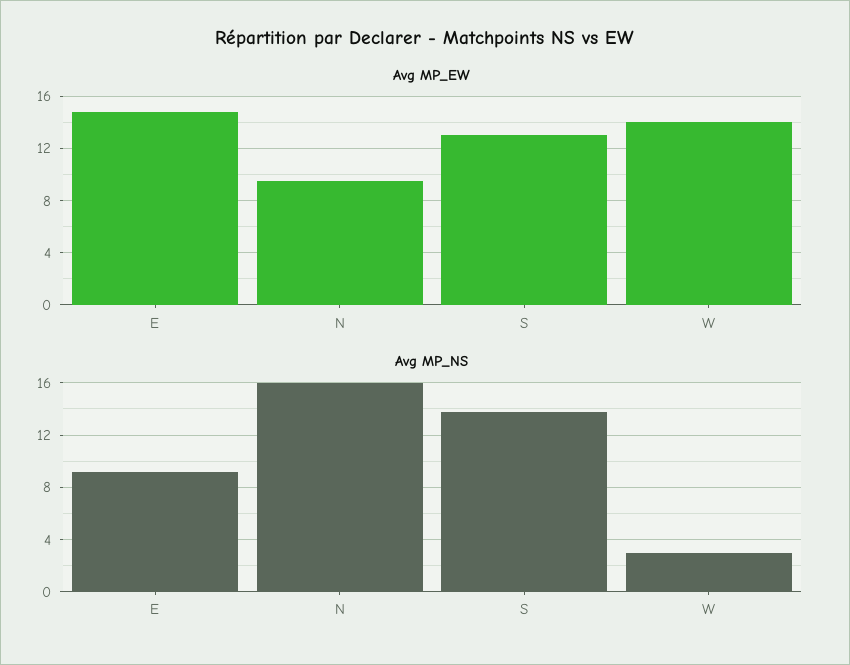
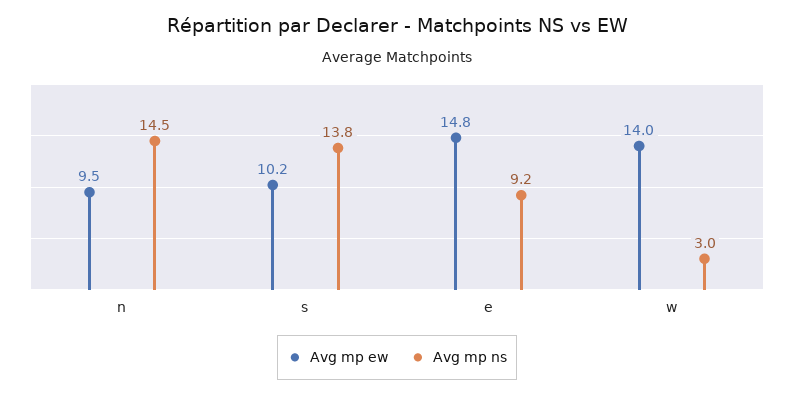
Avg MP_EW, S: 13 -> 10.2
Avg MP_NS, N: 16 -> 14.5

